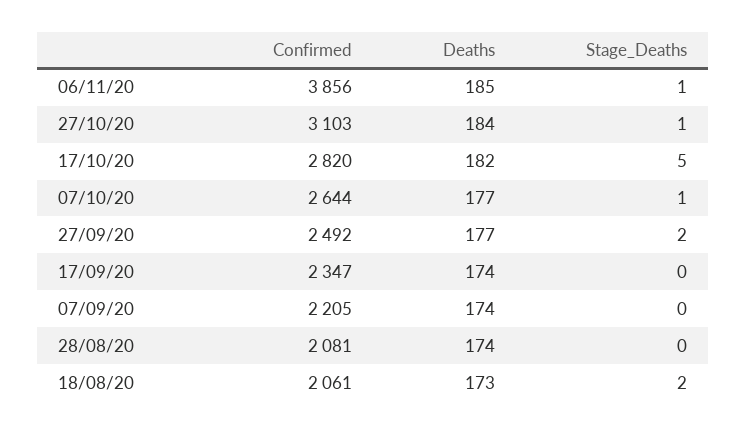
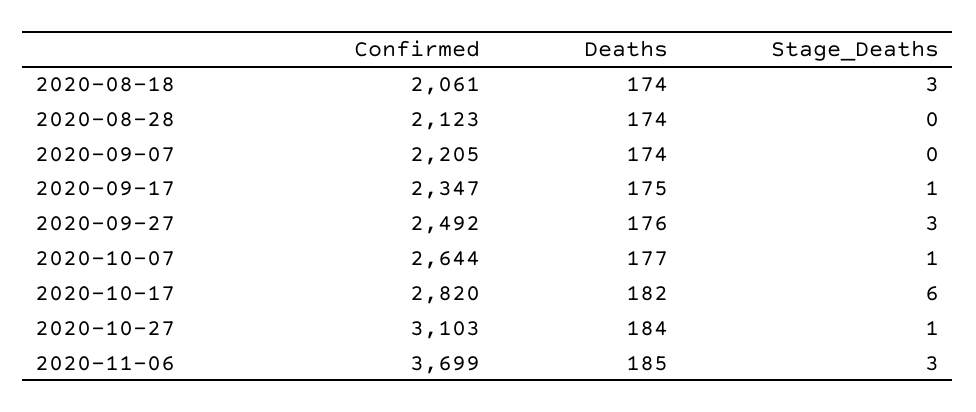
Confirmed, 06/11/20: 3856 -> 3699
Stage_Deaths, 06/11/20: 1 -> 3
Stage_Deaths, 17/10/20: 5 -> 6
Deaths, 27/09/20: 177 -> 176
Stage_Deaths, 27/09/20: 2 -> 3
Deaths, 17/09/20: 174 -> 175
Stage_Deaths, 17/09/20: 0 -> 1
Confirmed, 28/08/20: 2081 -> 2123
Deaths, 18/08/20: 173 -> 174
Stage_Deaths, 18/08/20: 2 -> 3

